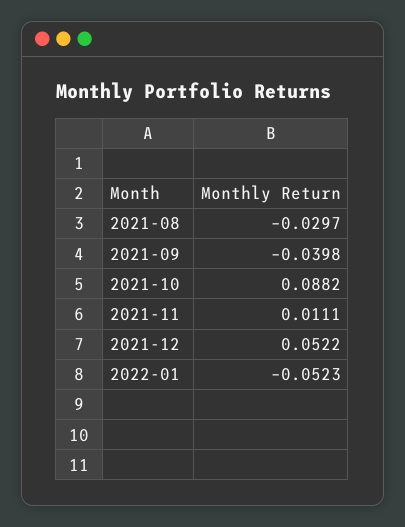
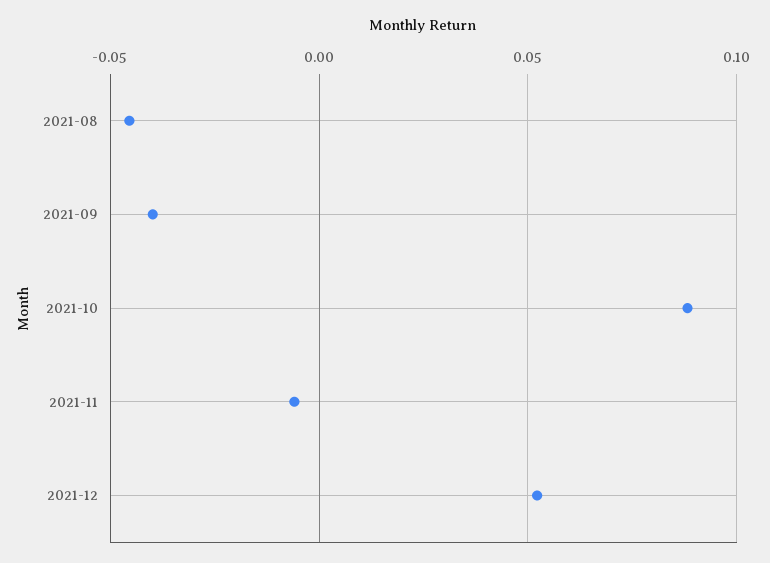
2021-08: -0.0297 -> -0.045
2021-11: 0.0111 -> -0.005
2022-01: -0.0523 -> none

